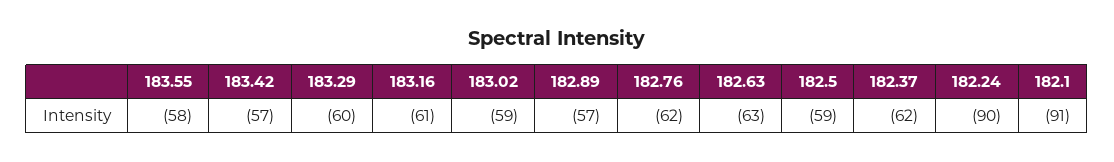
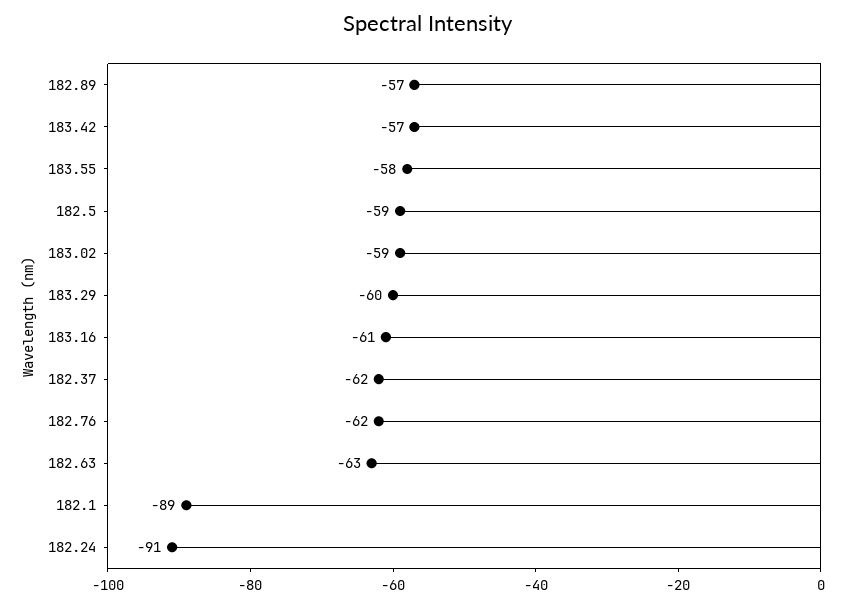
182.24: -90 -> -91
182.1: -91 -> -89

